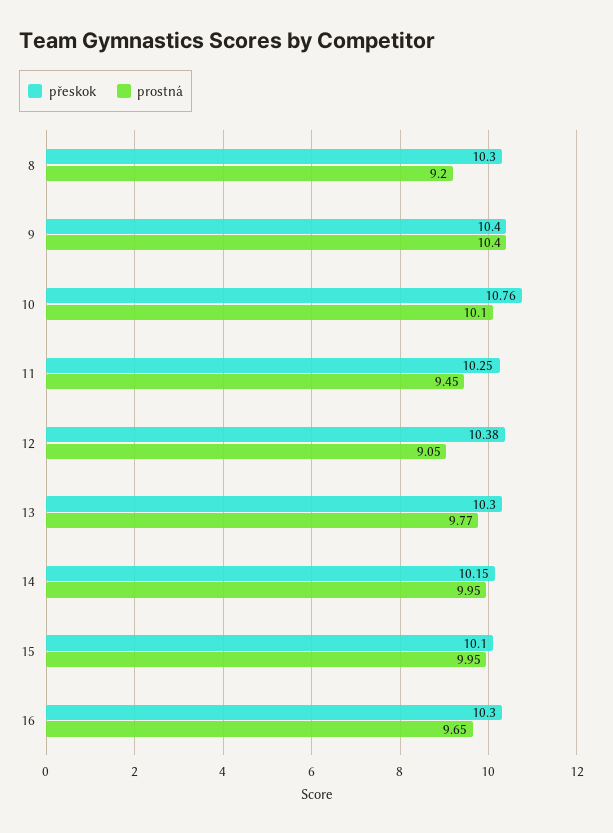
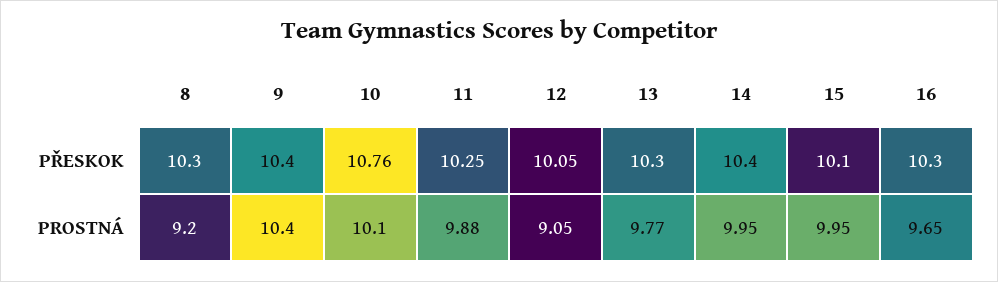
prostná, 11: 9.45 -> 9.88
přeskok, 12: 10.38 -> 10.05
přeskok, 14: 10.15 -> 10.4

